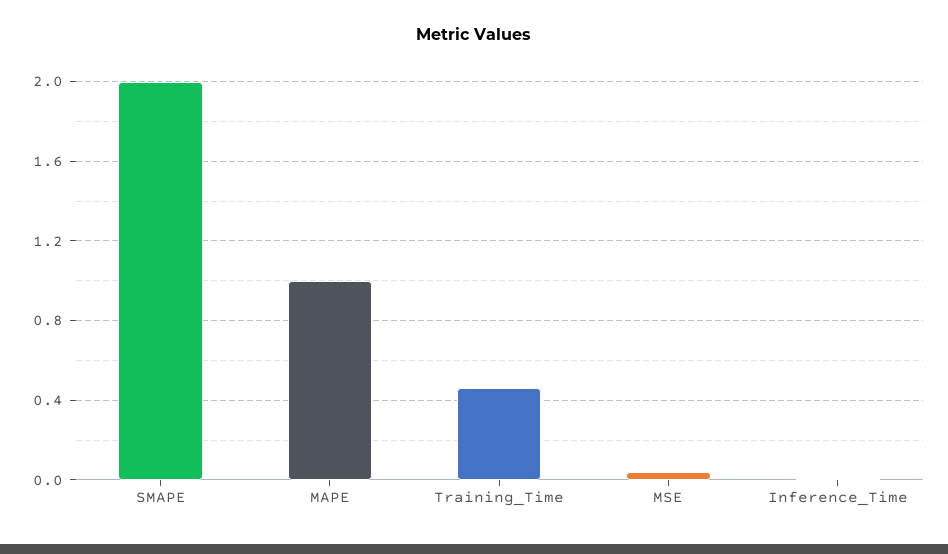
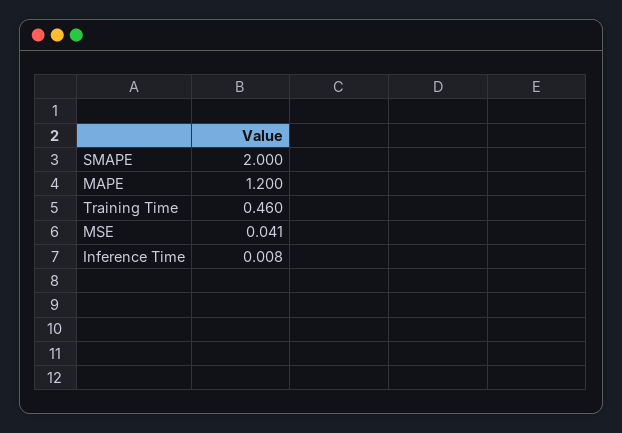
MAPE: 1 -> 1.2

